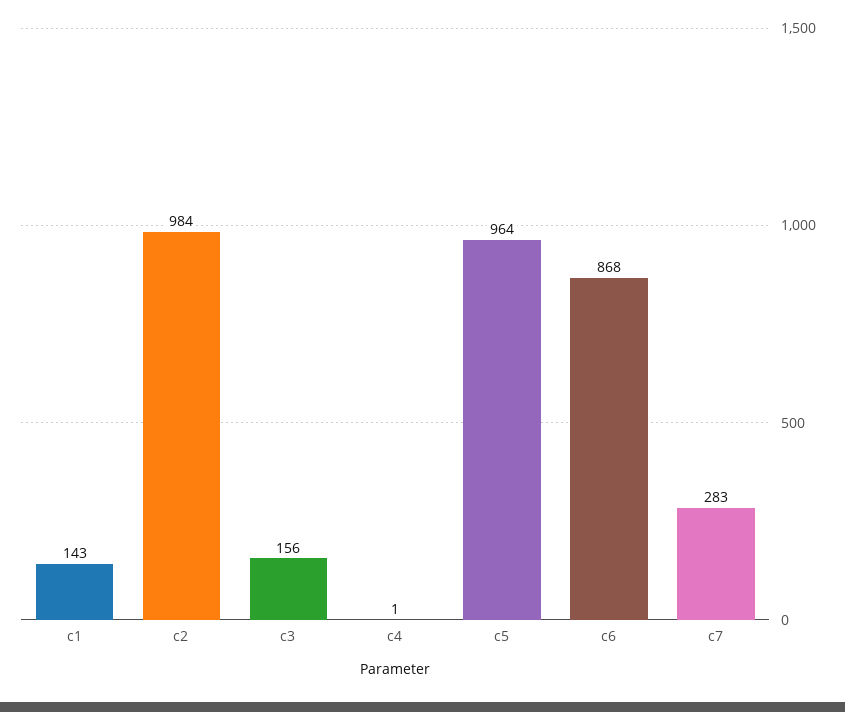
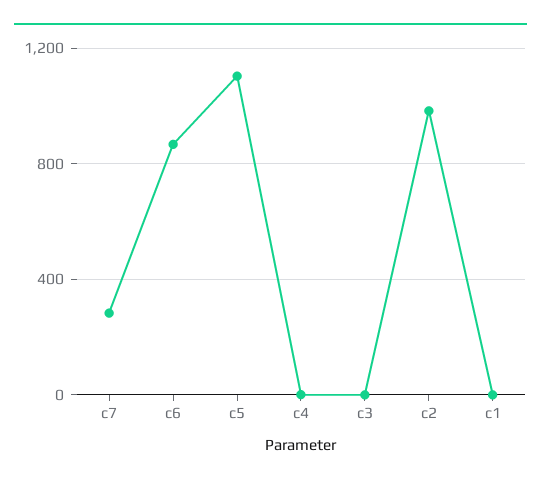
c1: 143 -> 0
c3: 156 -> 0
c5: 964 -> 1100

